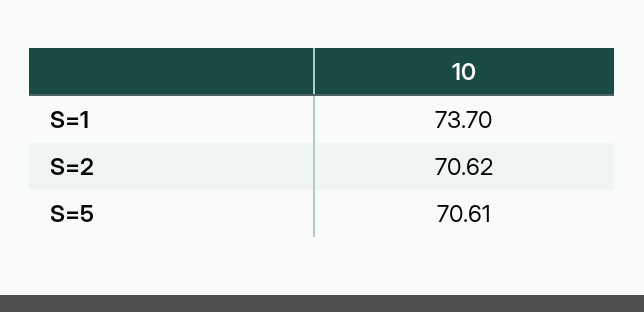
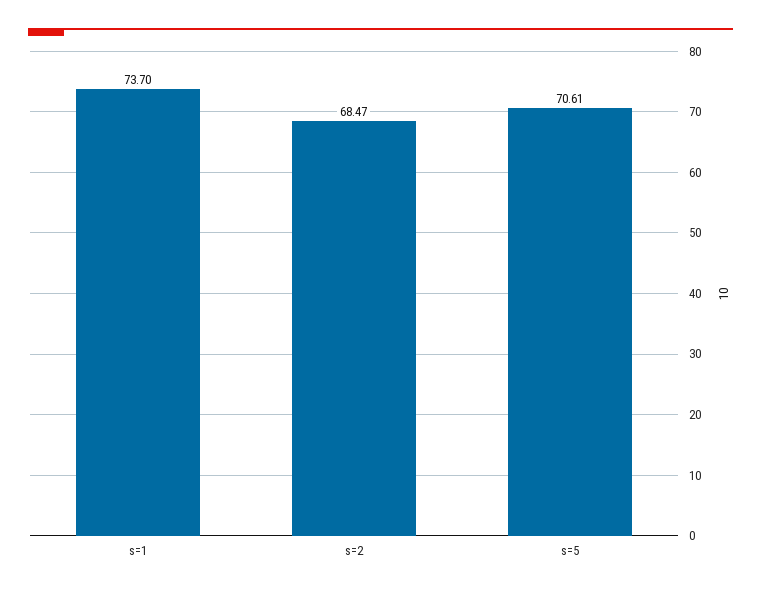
S=2: 70.62 -> 68.47

